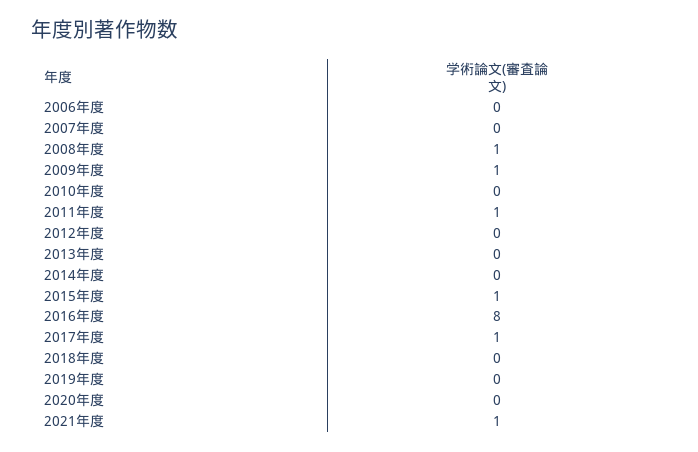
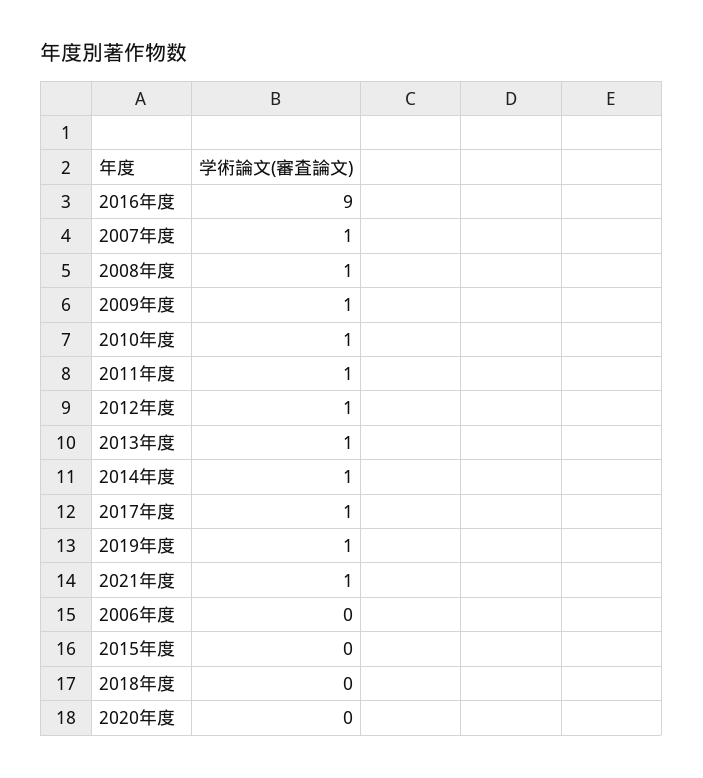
2007年度: 0 -> 1
2010年度: 0 -> 1
2012年度: 0 -> 1
2013年度: 0 -> 1
2014年度: 0 -> 1
2015年度: 1 -> 0
2016年度: 8 -> 9
2019年度: 0 -> 1

